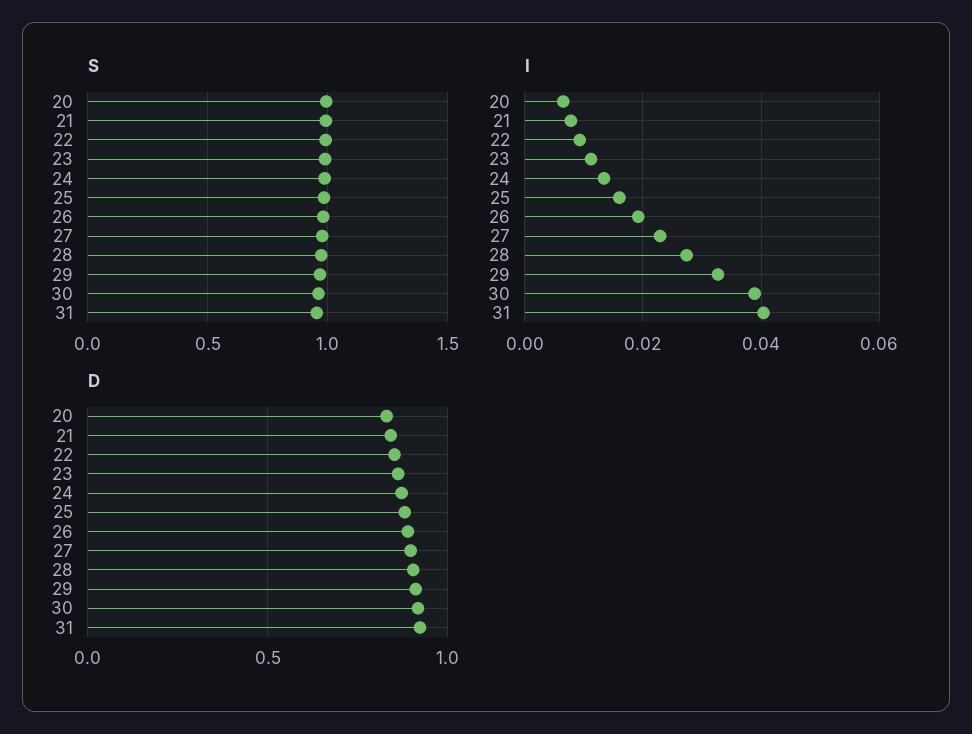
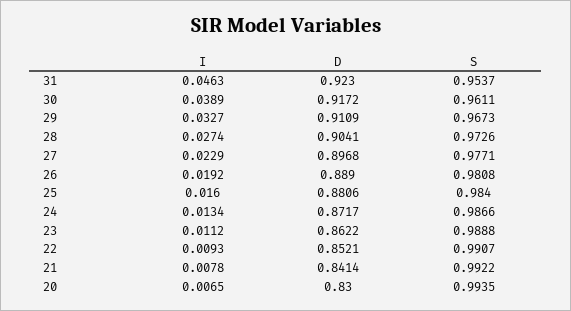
I, 31: 0.04 -> 0.0463

